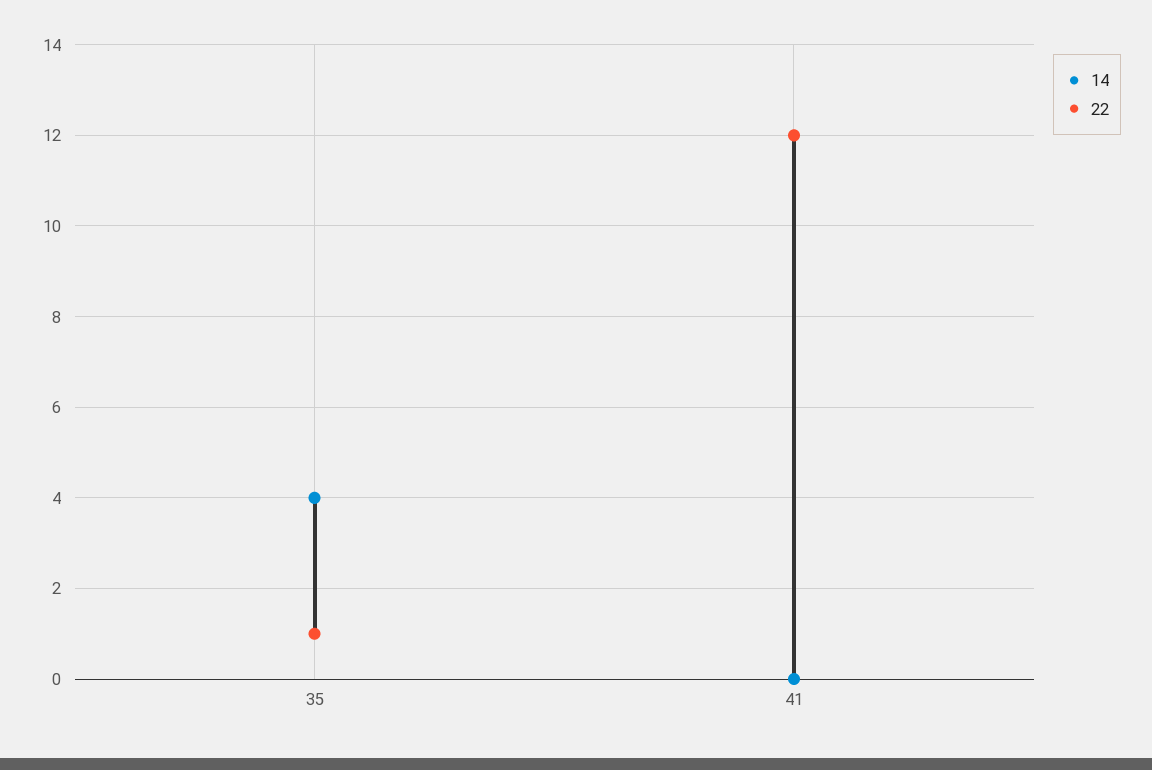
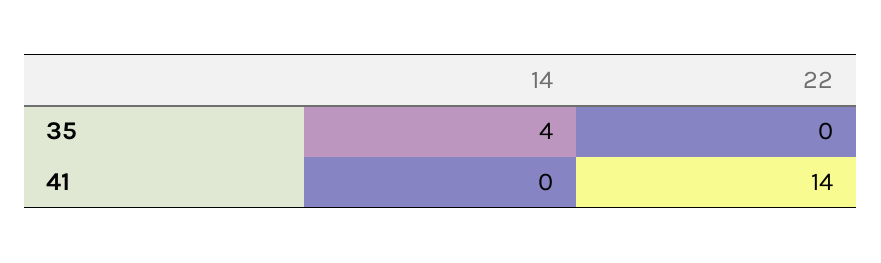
22, 35: 1 -> 0
22, 41: 12 -> 14

